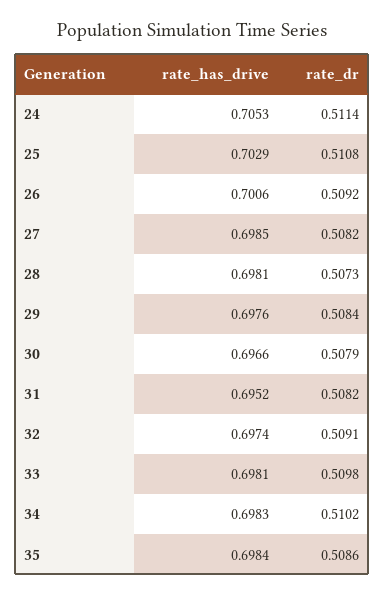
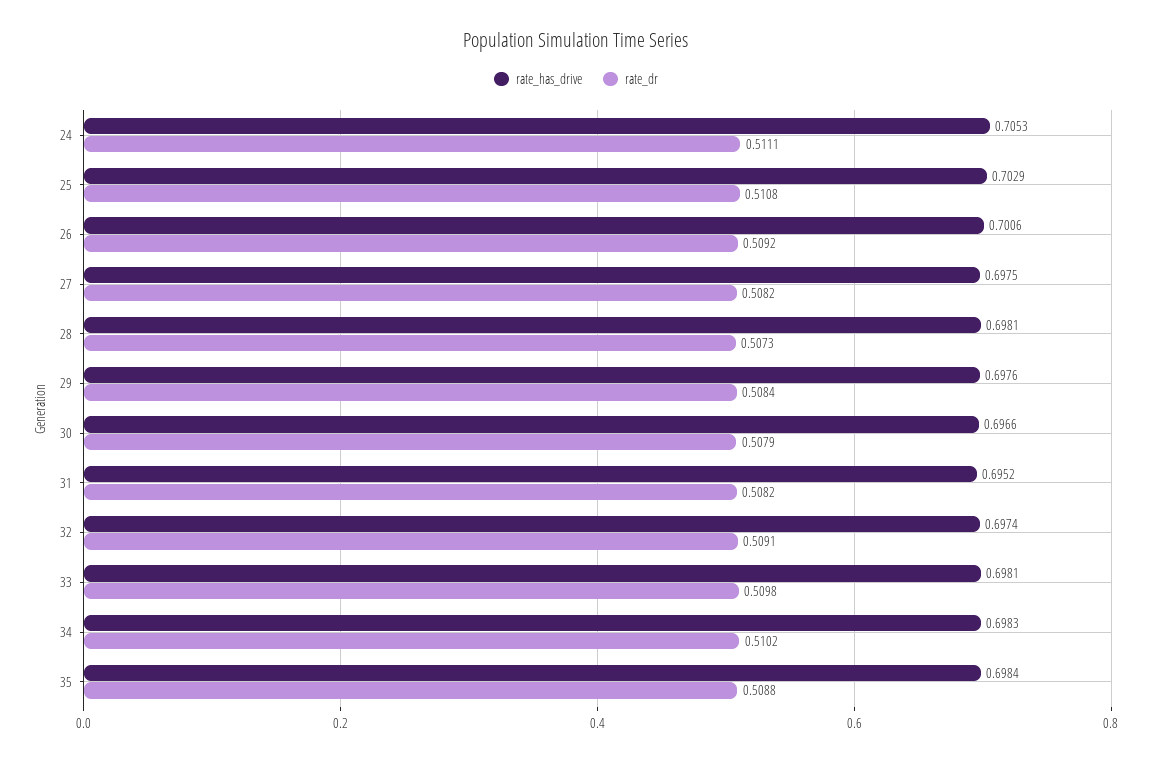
rate_dr, 24: 0.5114 -> 0.5111
rate_has_drive, 27: 0.6985 -> 0.6975
rate_dr, 35: 0.5086 -> 0.5088

